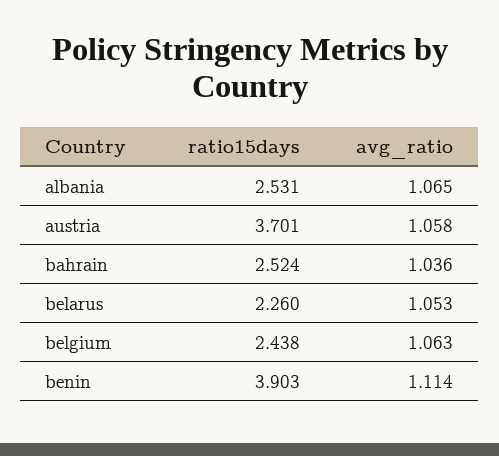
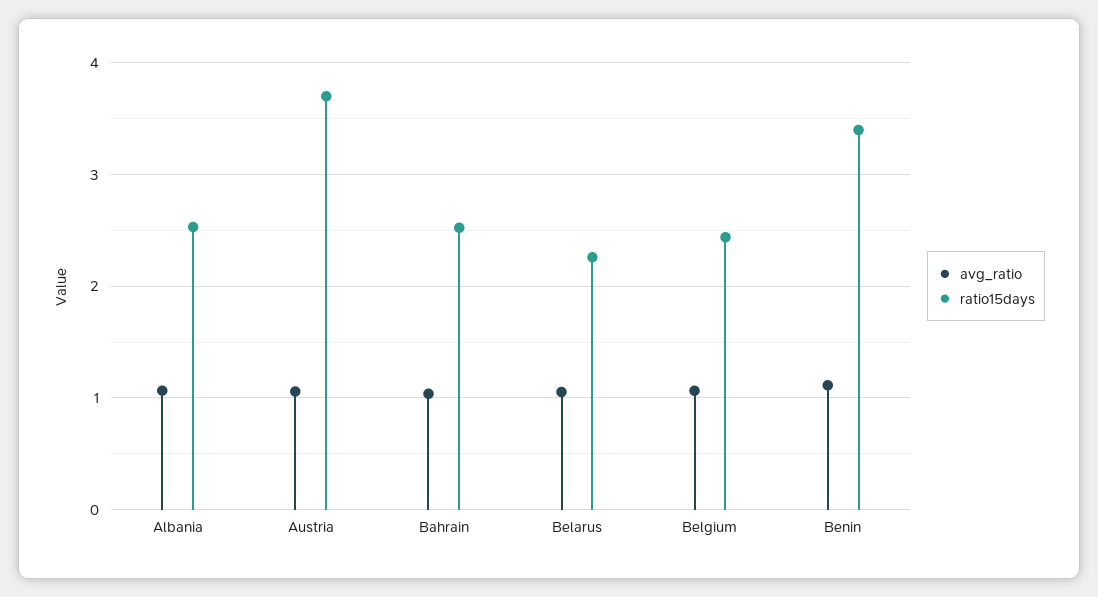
ratio15days, benin: 3.903 -> 3.4

